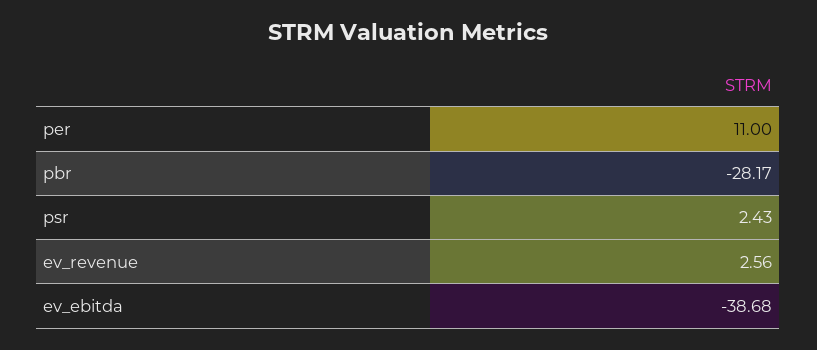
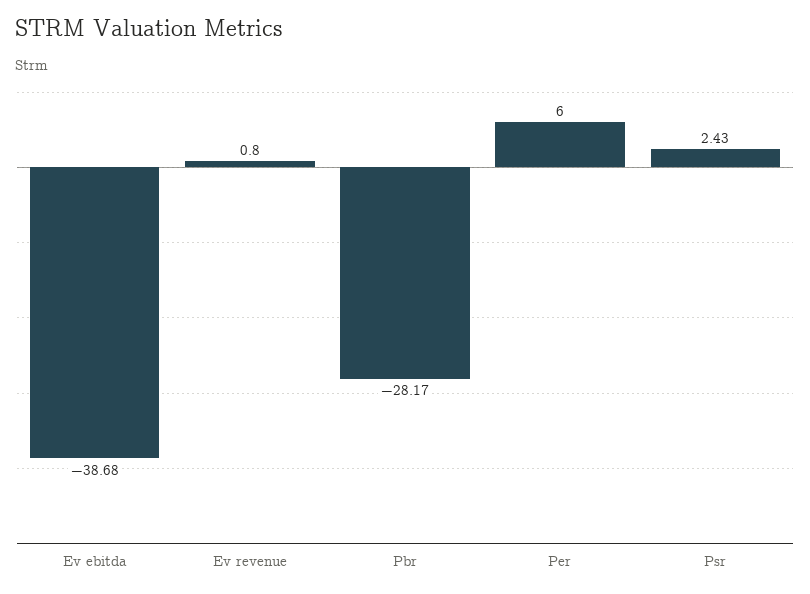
per: 11 -> 6
ev_revenue: 2.56 -> 0.8

